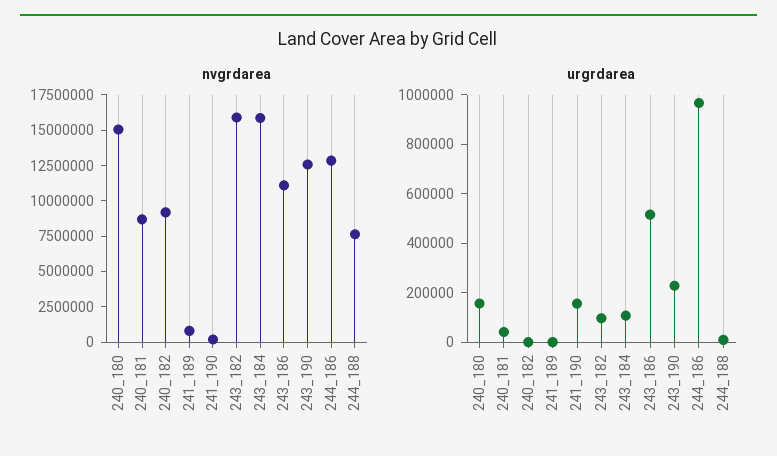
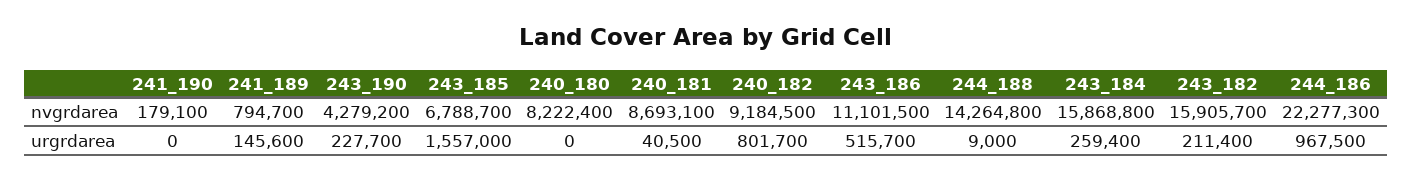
nvgrdarea, 240_180: 15000000 -> 8222400
nvgrdarea, 243_190: 12500000 -> 4279200
nvgrdarea, 244_186: 12500000 -> 22277300
nvgrdarea, 244_188: 7500000 -> 14264800
urgrdarea, 240_180: 150000 -> 0
urgrdarea, 240_182: 0 -> 801700
urgrdarea, 241_189: 0 -> 145600
urgrdarea, 241_190: 150000 -> 0
urgrdarea, 243_182: 100000 -> 211400
urgrdarea, 243_184: 100000 -> 259400
nvgrdarea, 243_185: none -> 6788700
urgrdarea, 243_185: none -> 1557000

